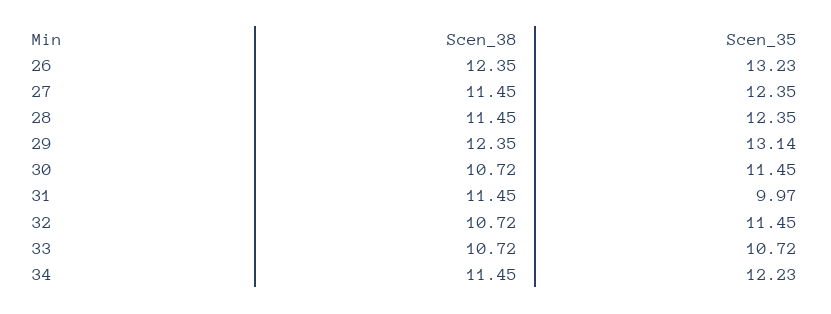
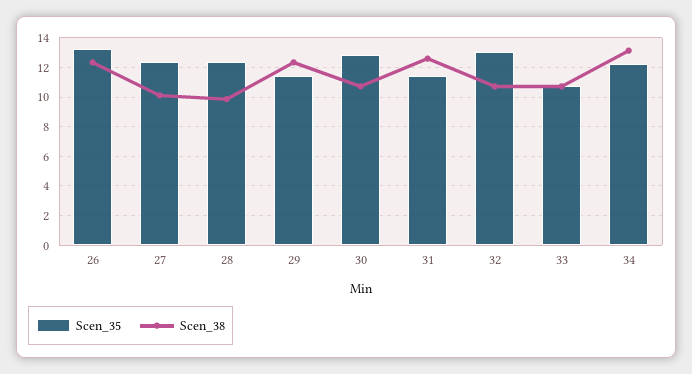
Scen_38, 27: 11.45 -> 10
Scen_38, 28: 11.45 -> 10
Scen_35, 29: 13.14 -> 11.5
Scen_35, 30: 11.45 -> 13
Scen_38, 31: 11.45 -> 12.5
Scen_35, 31: 9.97 -> 11.5
Scen_35, 32: 11.45 -> 13
Scen_38, 34: 11.45 -> 13

